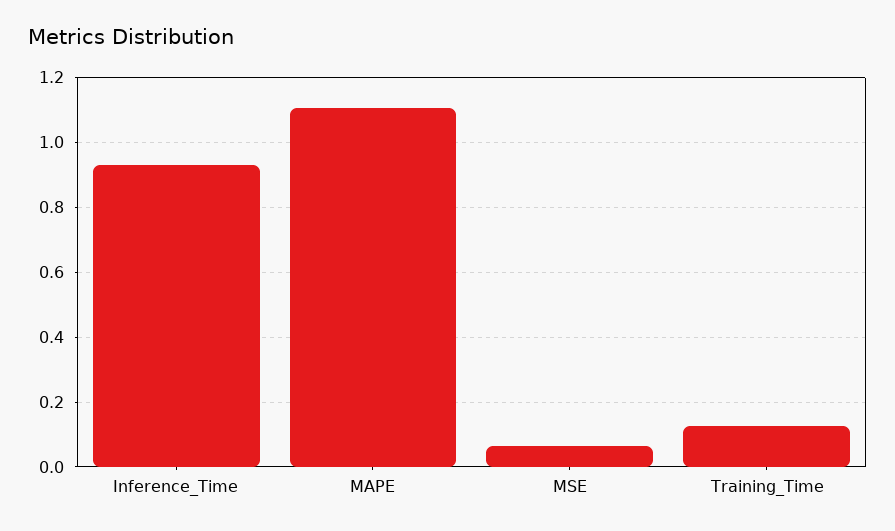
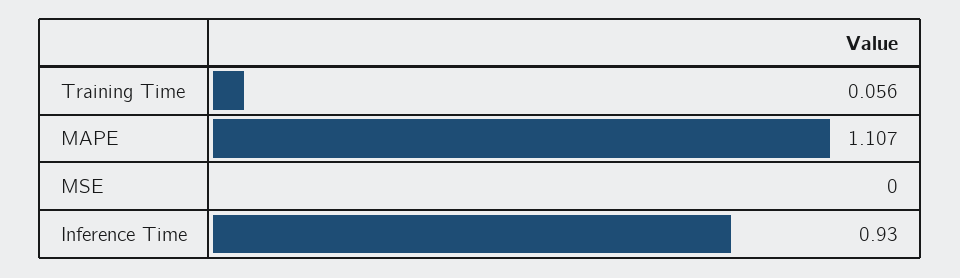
MSE: 0.06 -> 0
Training_Time: 0.12 -> 0.056

